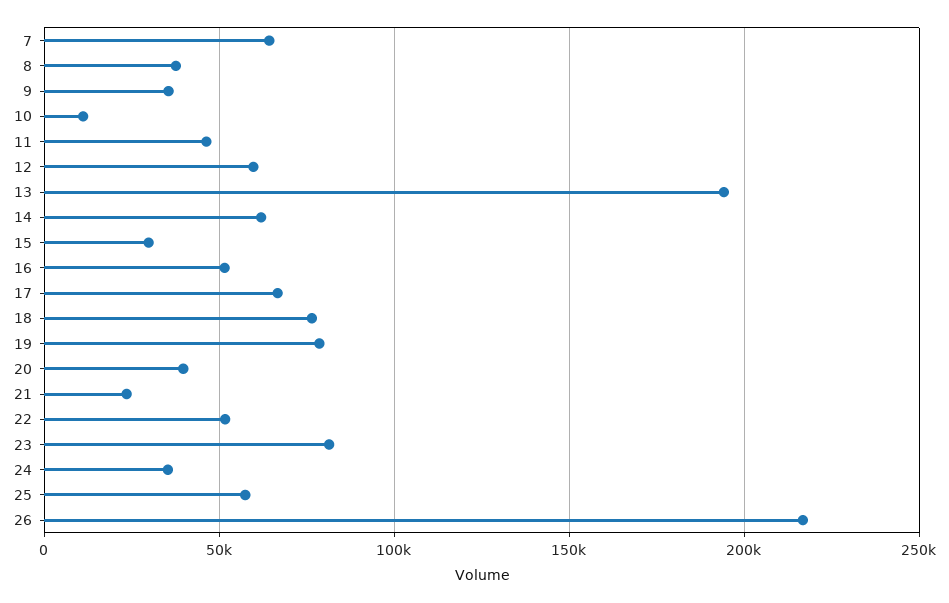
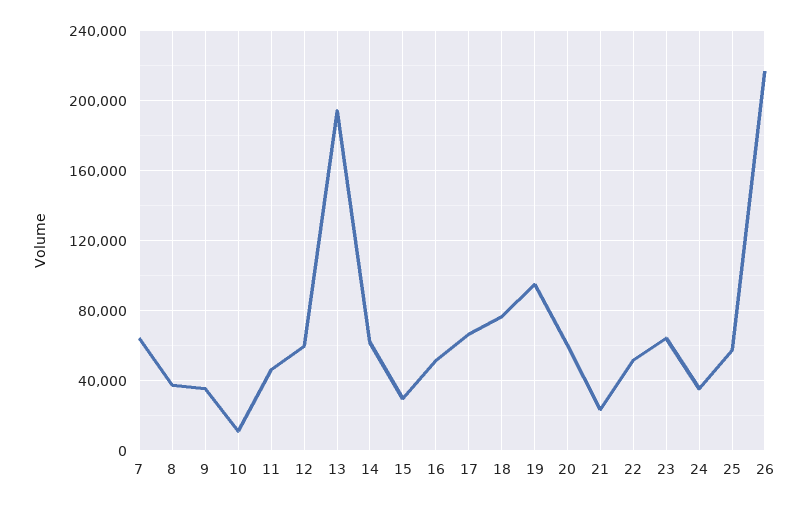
19: 80000 -> 95000
20: 40000 -> 60000
23: 80000 -> 65000

